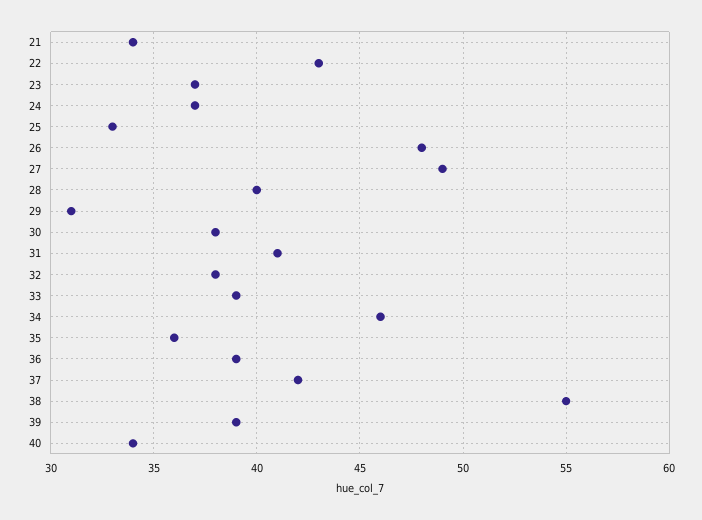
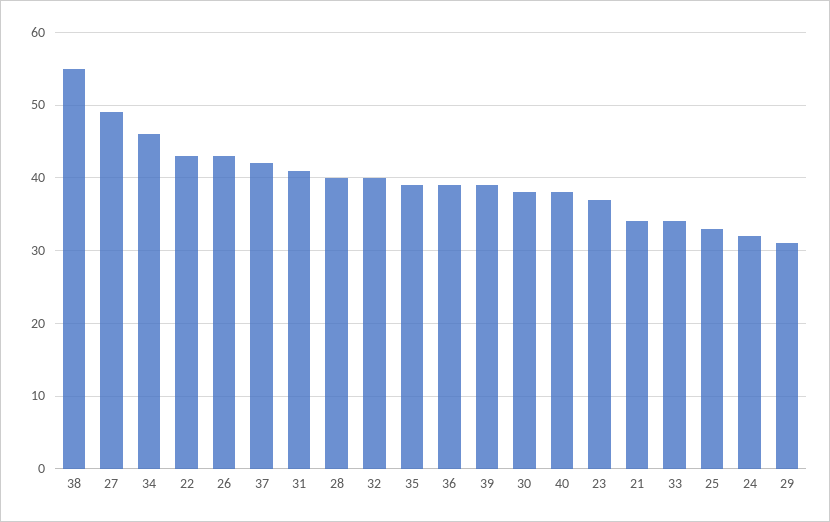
24: 37 -> 32
26: 48 -> 43
32: 38 -> 40
33: 39 -> 34
35: 36 -> 39
40: 34 -> 38

